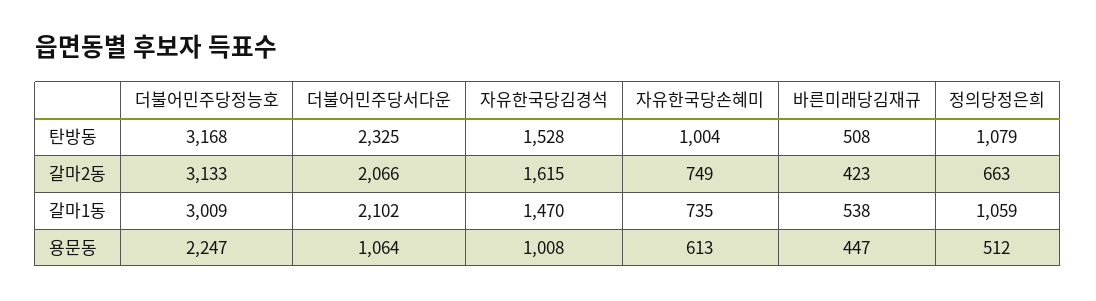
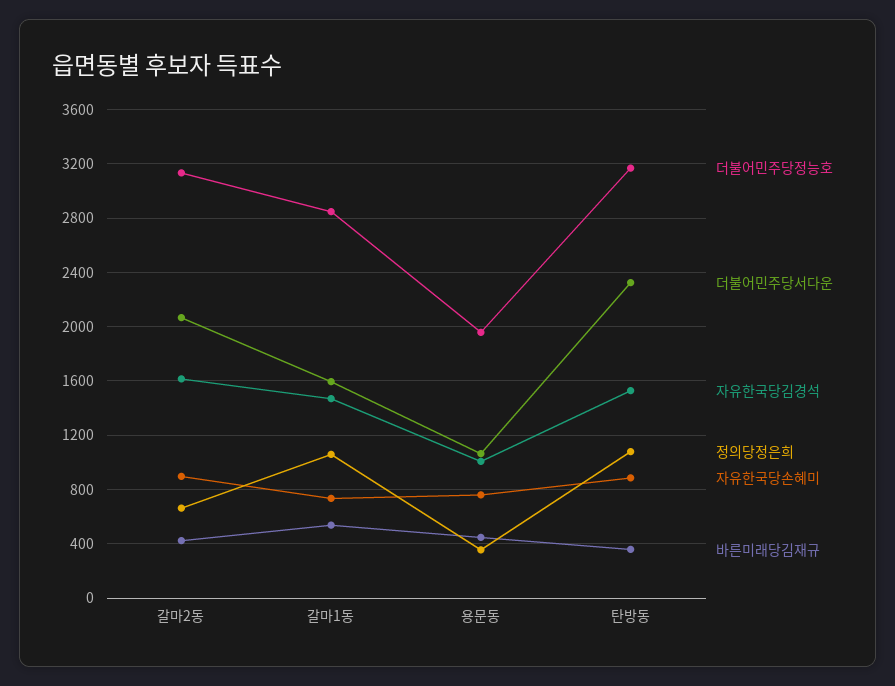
자유한국당손혜미, 탄방동: 1004 -> 900
바른미래당김재규, 탄방동: 508 -> 350
자유한국당손혜미, 갈마2동: 749 -> 900
더불어민주당정능호, 갈마1동: 3009 -> 2850
더불어민주당서다운, 갈마1동: 2102 -> 1600
더불어민주당정능호, 용문동: 2247 -> 1950
자유한국당손혜미, 용문동: 613 -> 750
정의당정은희, 용문동: 512 -> 350

